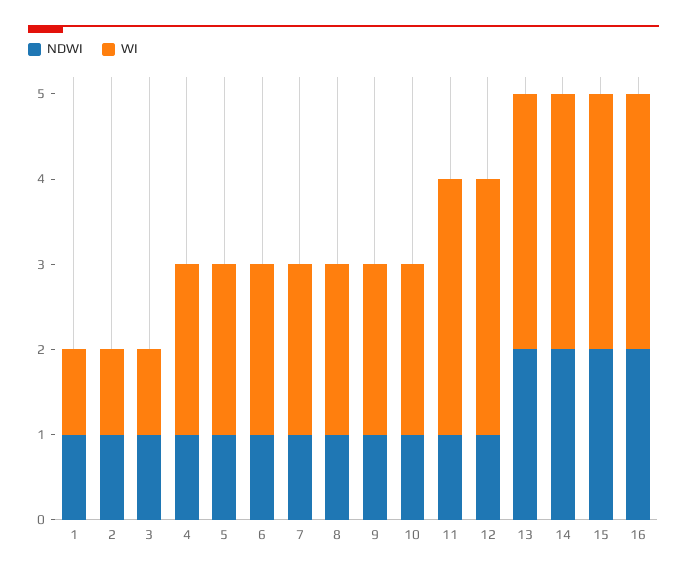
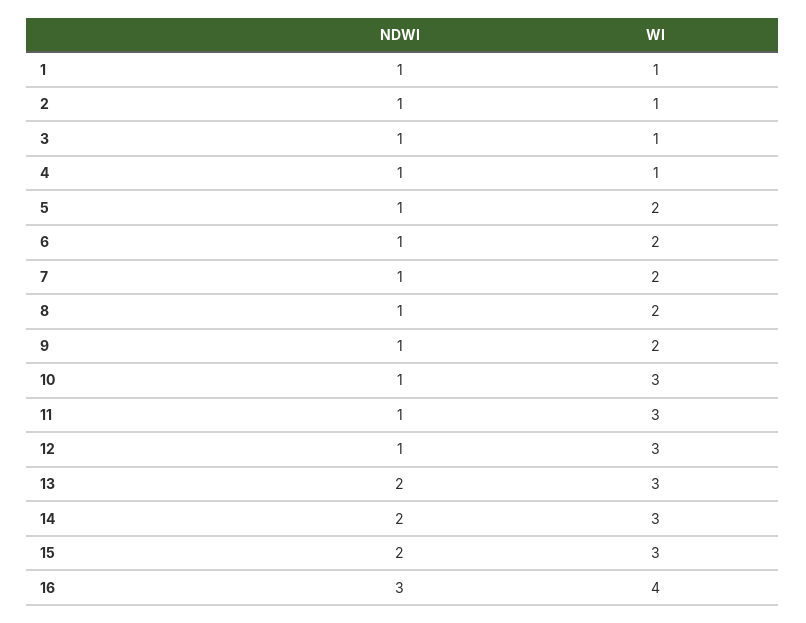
WI, 4: 2 -> 1
WI, 10: 2 -> 3
NDWI, 16: 2 -> 3
WI, 16: 3 -> 4

